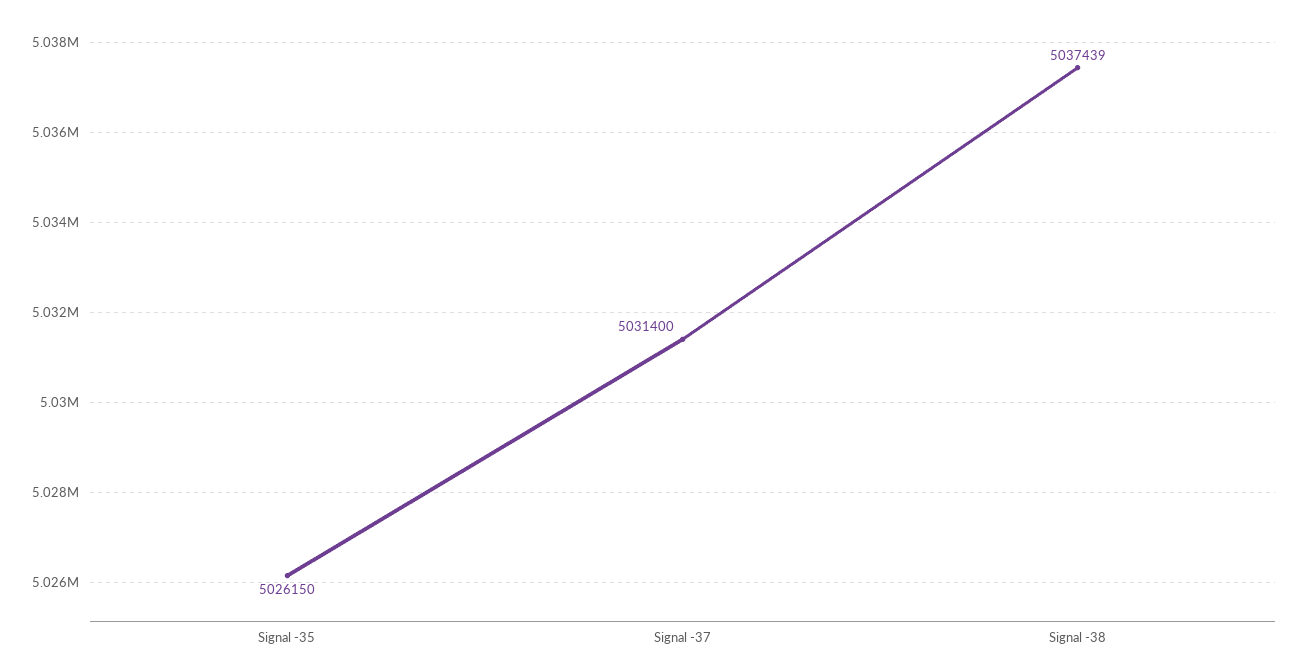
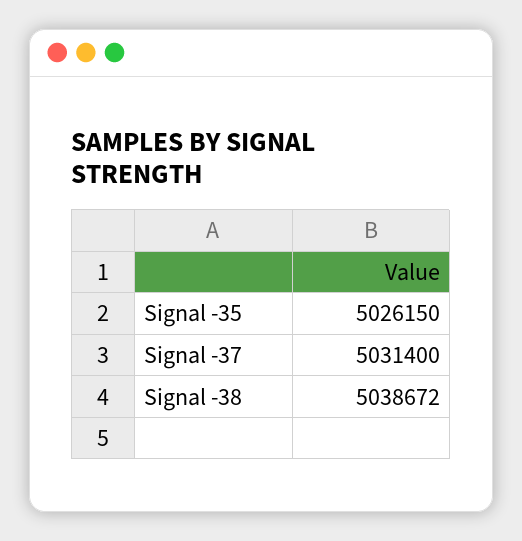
Signal -38: 5037439 -> 5038672

